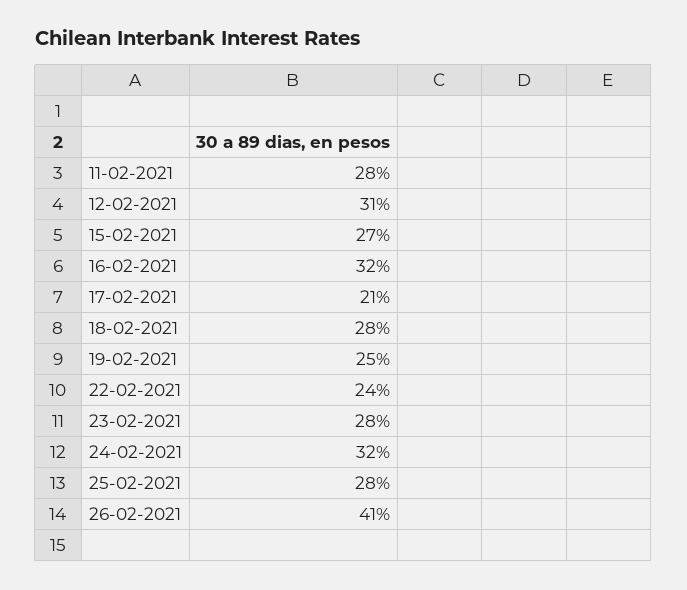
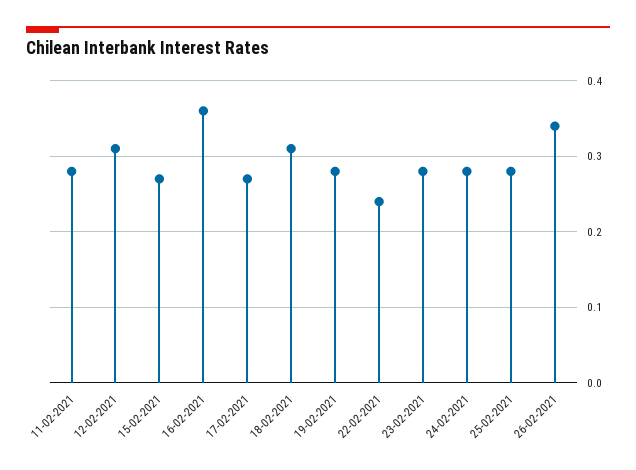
16-02-2021: 0.32 -> 0.36
17-02-2021: 0.21 -> 0.27
18-02-2021: 0.28 -> 0.31
19-02-2021: 0.25 -> 0.28
24-02-2021: 0.32 -> 0.28
26-02-2021: 0.41 -> 0.34

